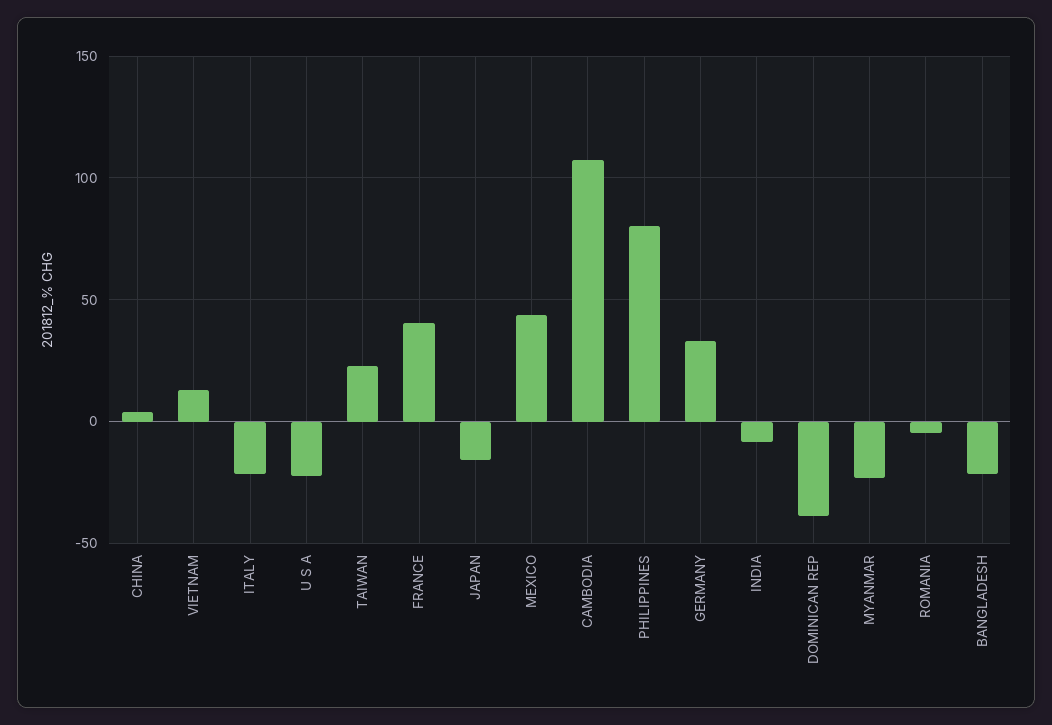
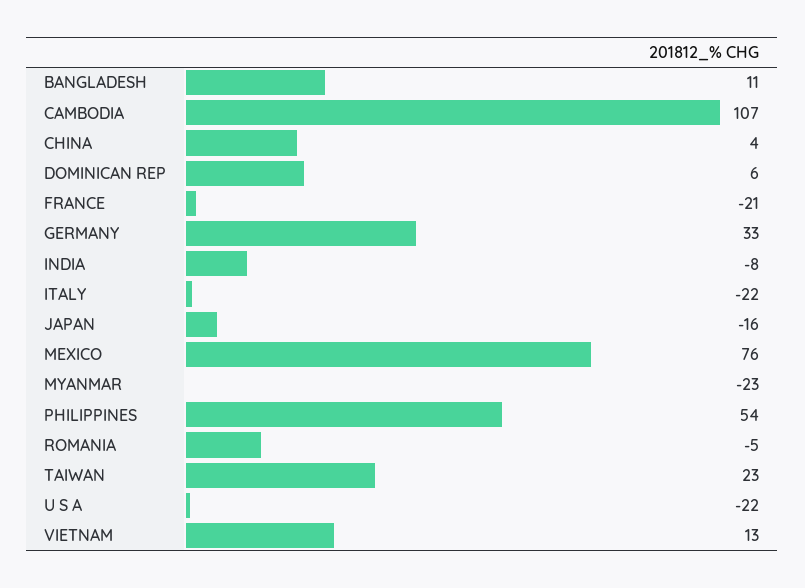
FRANCE: 40 -> -21
MEXICO: 45 -> 76
PHILIPPINES: 80 -> 54
DOMINICAN REP: -40 -> 6
BANGLADESH: -20 -> 11

